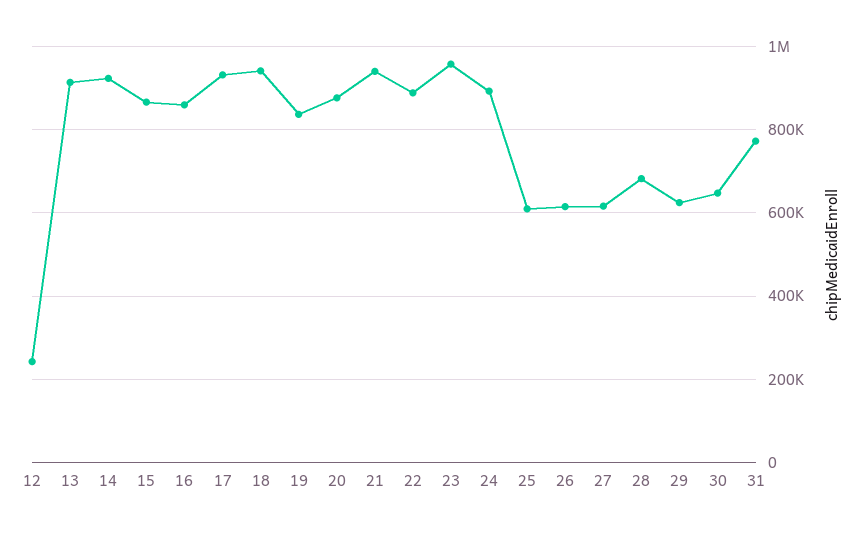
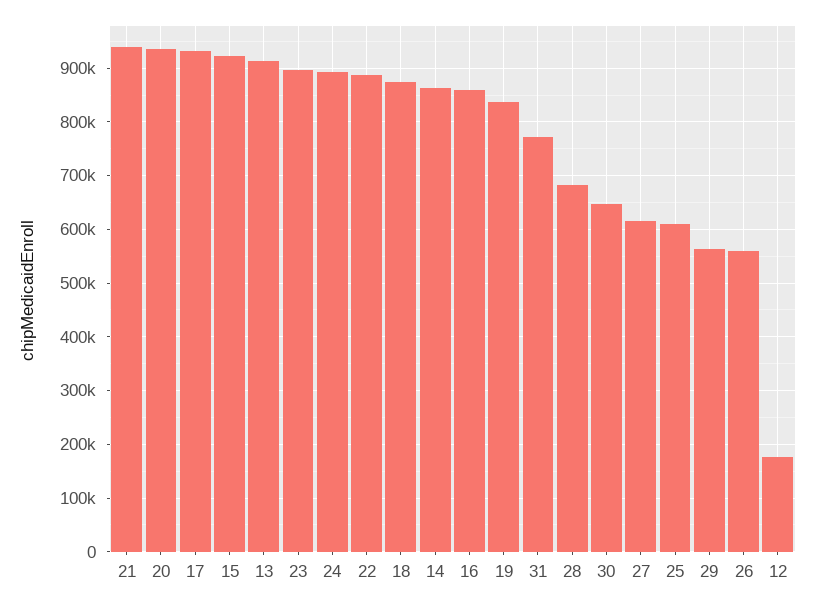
12: 240000 -> 180000
14: 920000 -> 860000
15: 860000 -> 920000
18: 940000 -> 880000
20: 880000 -> 940000
23: 960000 -> 900000
26: 620000 -> 560000
29: 620000 -> 560000

